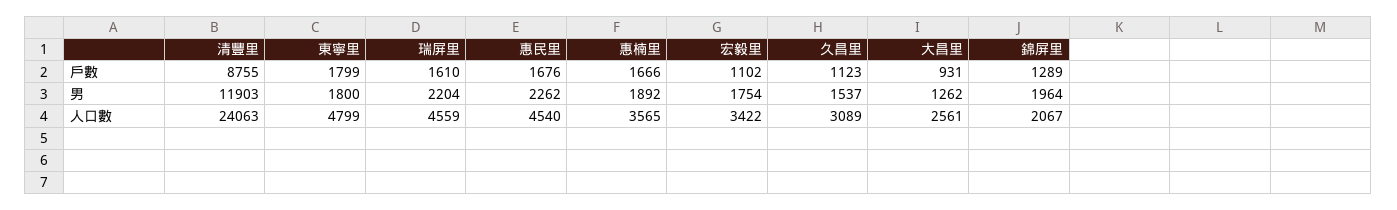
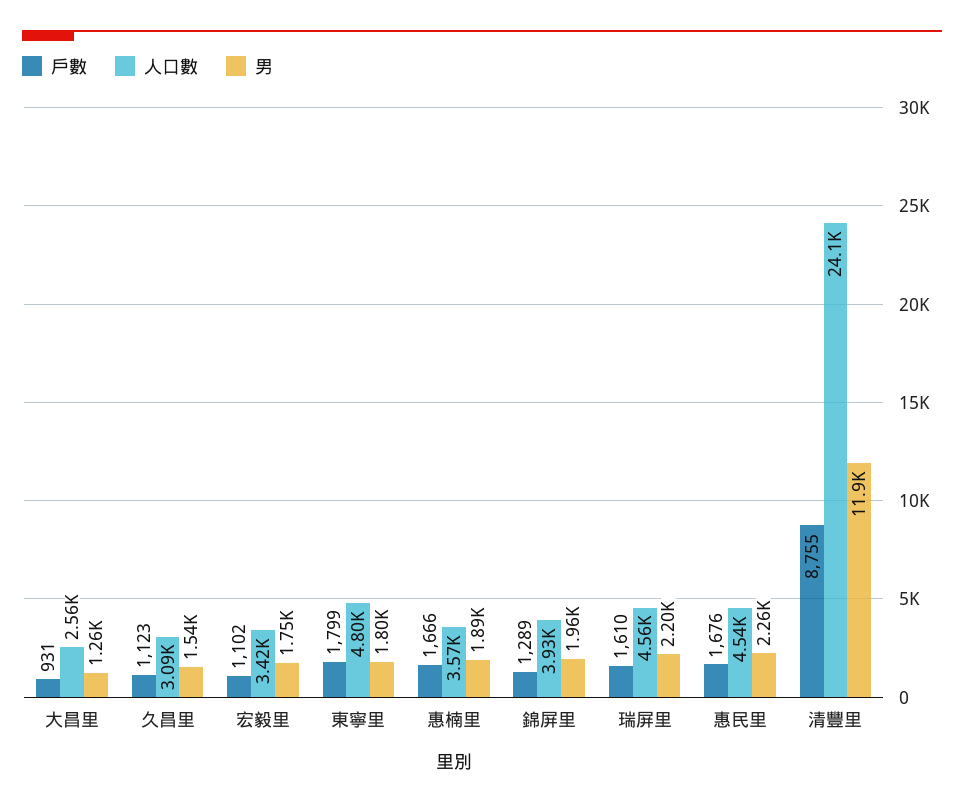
人口數, 錦屏里: 2067 -> 3930

